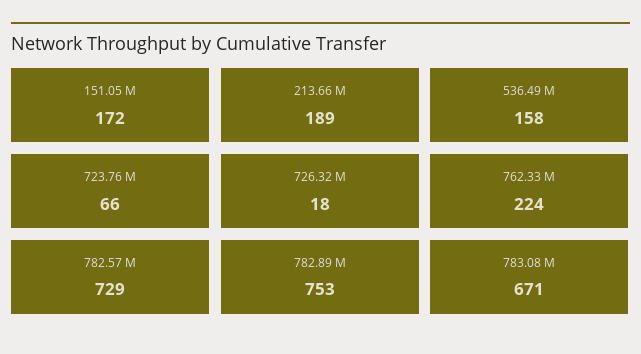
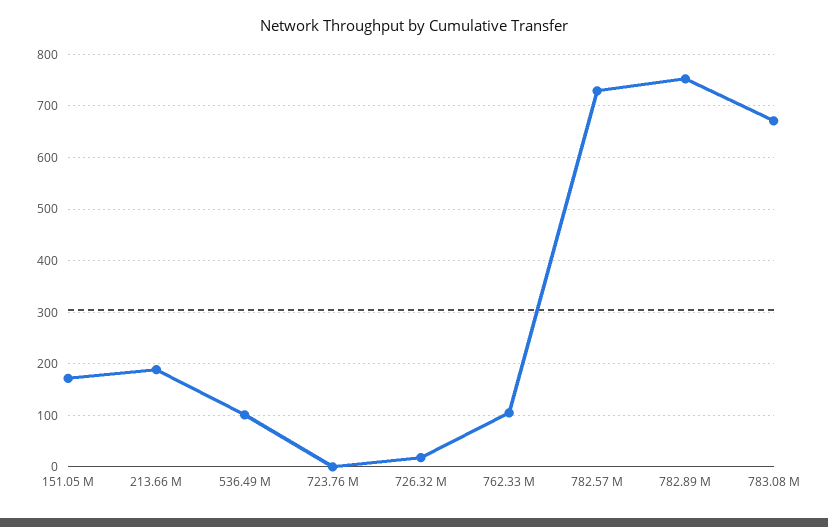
536.49 M: 158 -> 100
723.76 M: 66 -> 0
762.33 M: 224 -> 100

